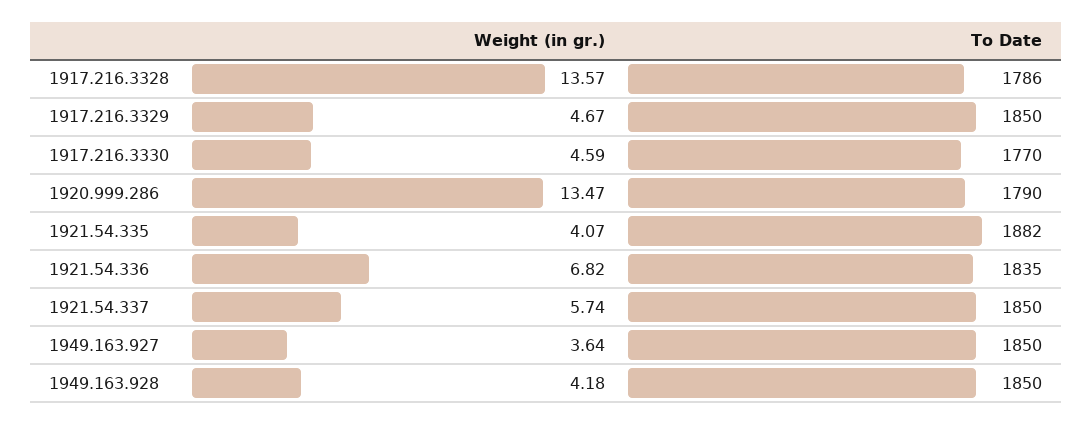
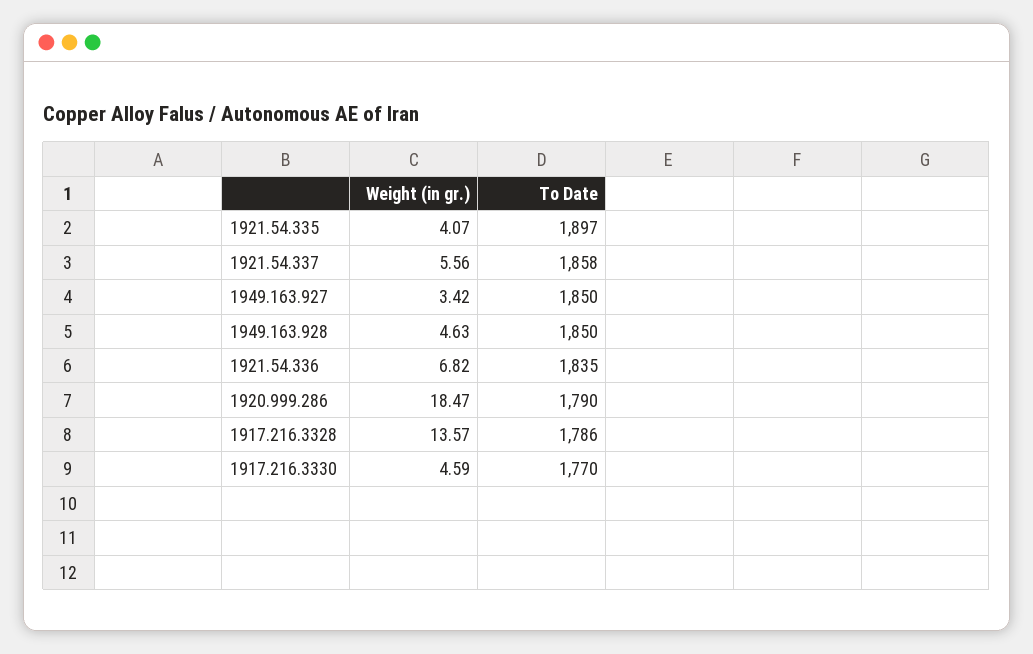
Weight (in gr.), 1917.216.3329: 4.67 -> none
To Date, 1917.216.3329: 1850 -> none
Weight (in gr.), 1920.999.286: 13.47 -> 18.47
To Date, 1921.54.335: 1882 -> 1897
Weight (in gr.), 1921.54.337: 5.74 -> 5.56
To Date, 1921.54.337: 1850 -> 1858
Weight (in gr.), 1949.163.927: 3.64 -> 3.42
Weight (in gr.), 1949.163.928: 4.18 -> 4.63

